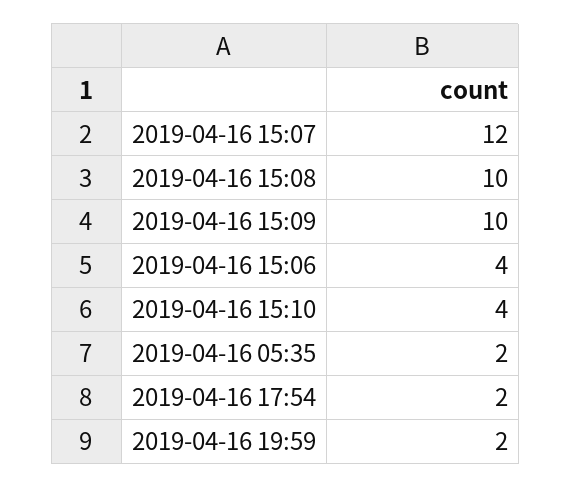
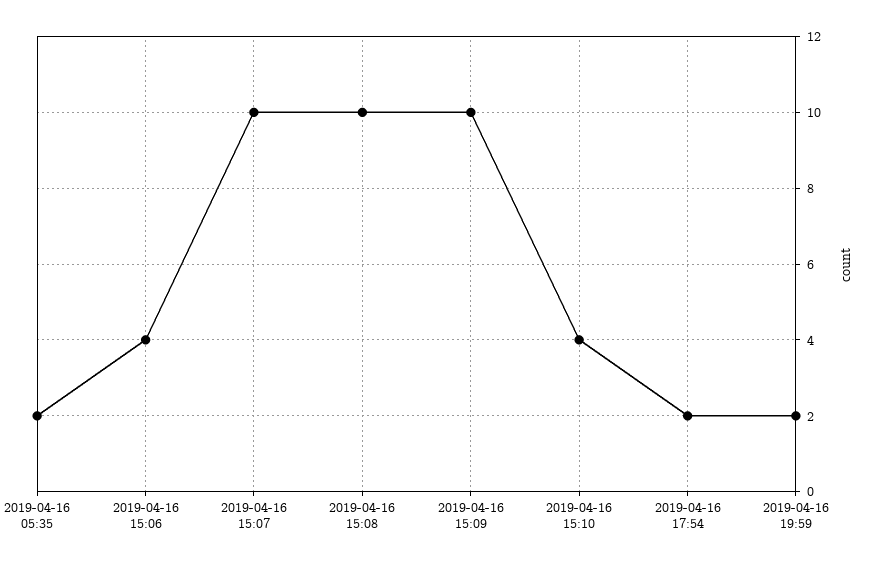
2019-04-16 15:07: 12 -> 10

